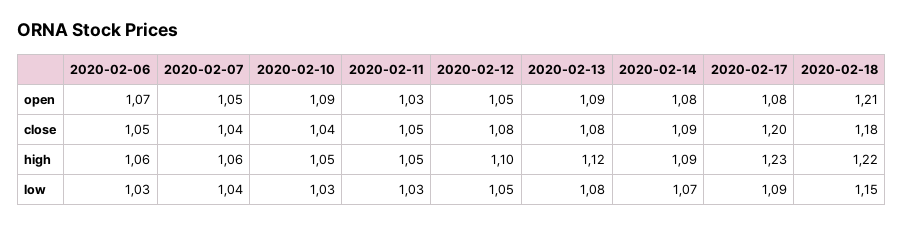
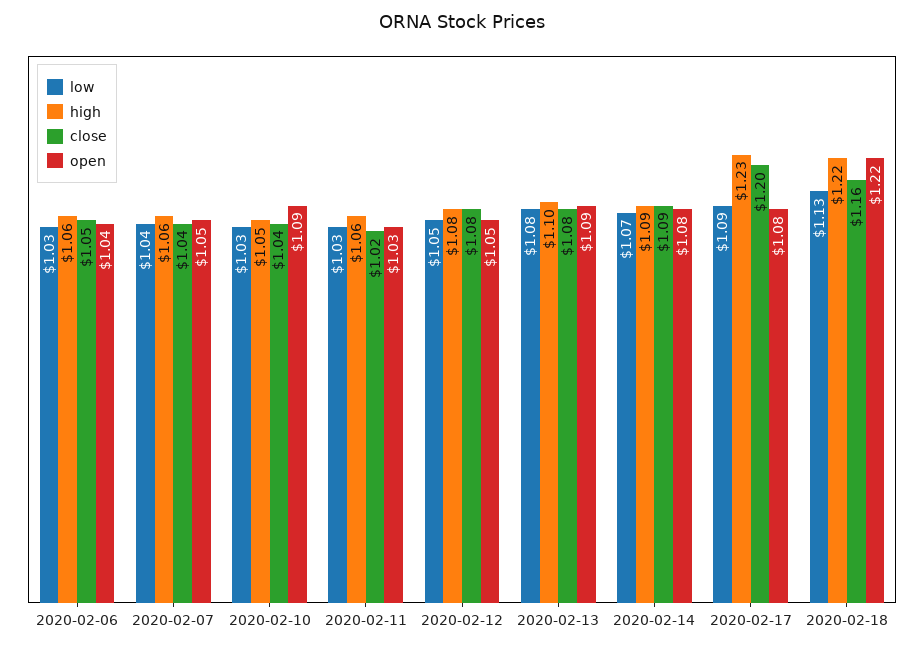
open, 2020-02-06: 1.07 -> 1.04
open, 2020-02-18: 1.21 -> 1.22
close, 2020-02-11: 1.05 -> 1.02
close, 2020-02-18: 1.18 -> 1.16
high, 2020-02-11: 1.05 -> 1.06
high, 2020-02-12: 1.1 -> 1.08
high, 2020-02-13: 1.12 -> 1.1
low, 2020-02-18: 1.15 -> 1.13

